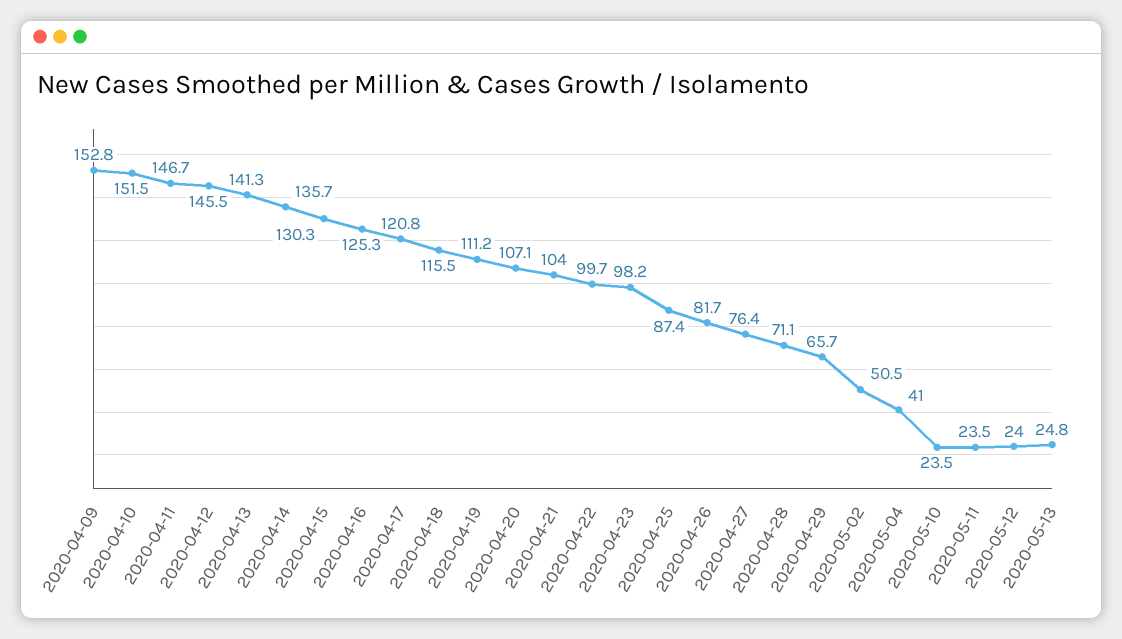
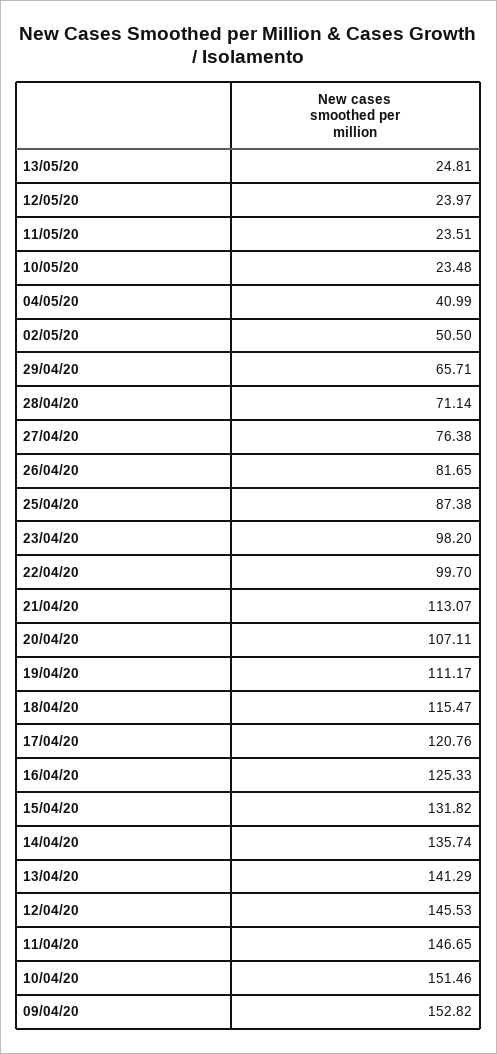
2020-04-15: 130.3 -> 131.82
2020-04-21: 104 -> 113.07

